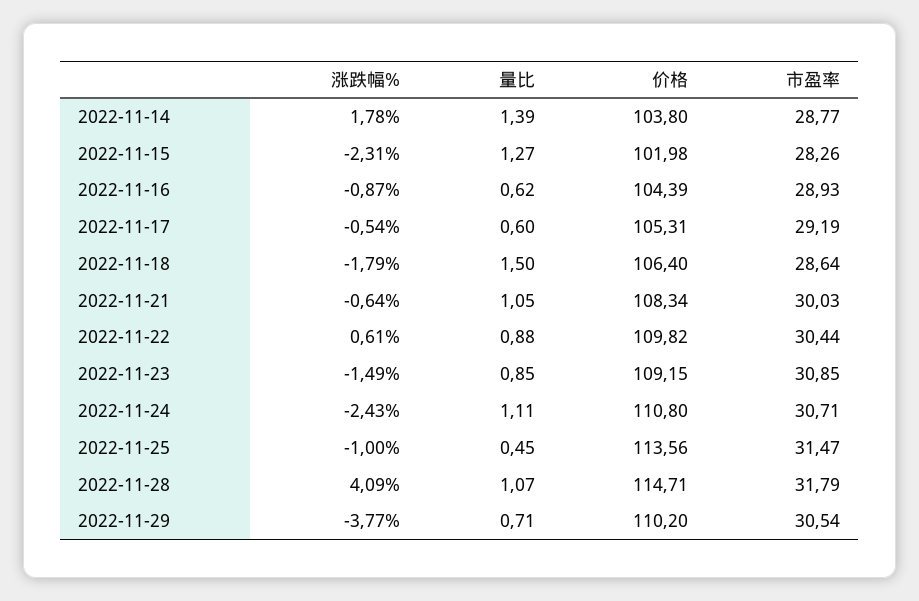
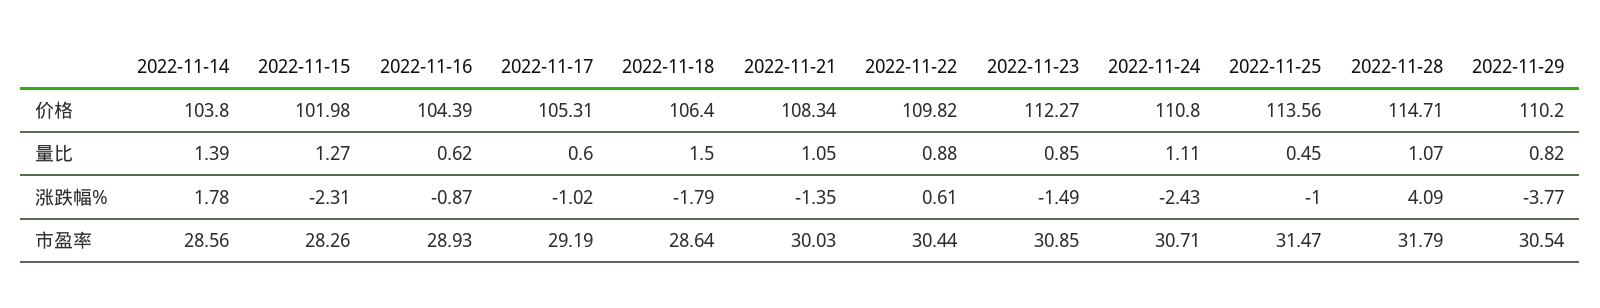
市盈率, 2022-11-14: 28.77 -> 28.56
涨跌幅%, 2022-11-17: -0.54 -> -1.02
涨跌幅%, 2022-11-21: -0.64 -> -1.35
价格, 2022-11-23: 109.15 -> 112.27
量比, 2022-11-29: 0.71 -> 0.82

